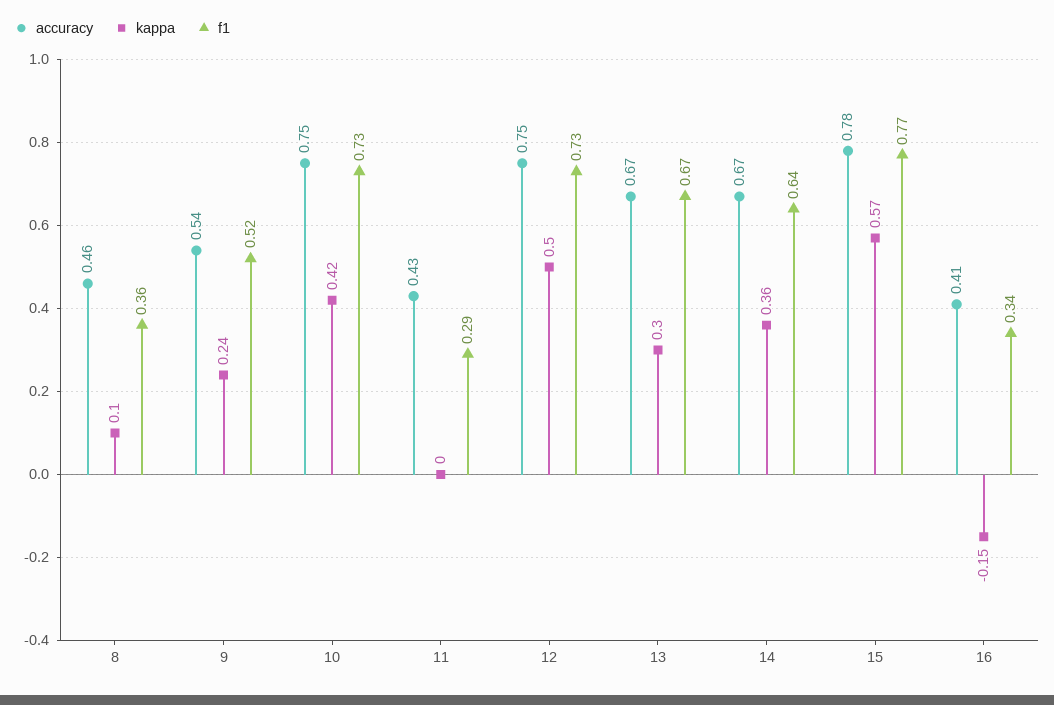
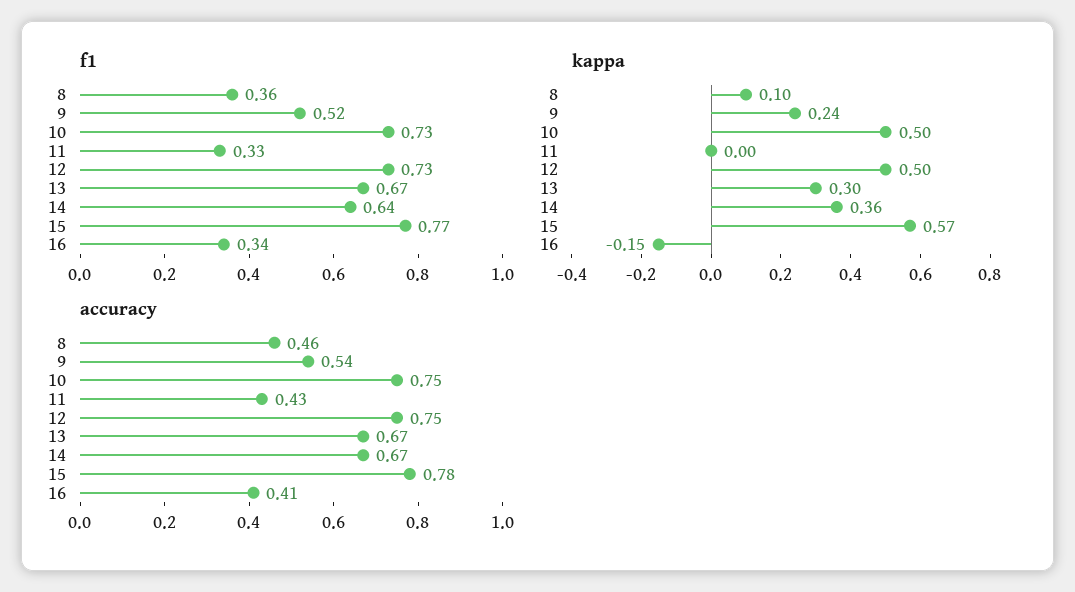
kappa, 10: 0.42 -> 0.5
f1, 11: 0.29 -> 0.33

